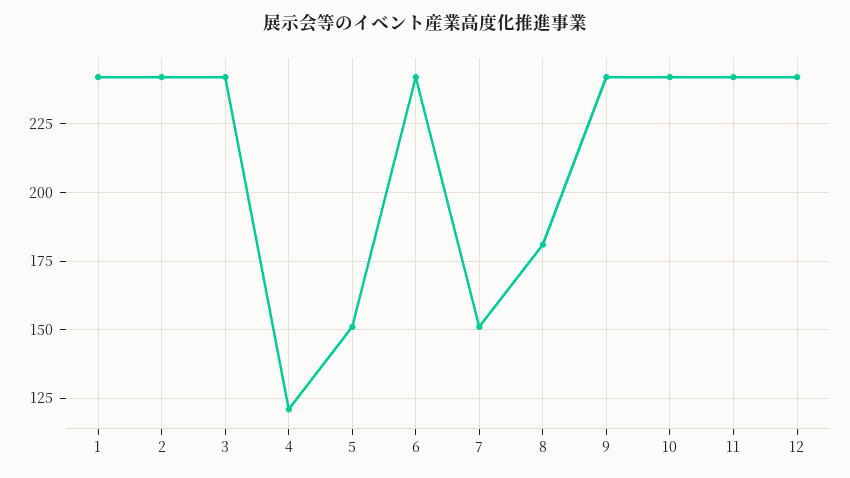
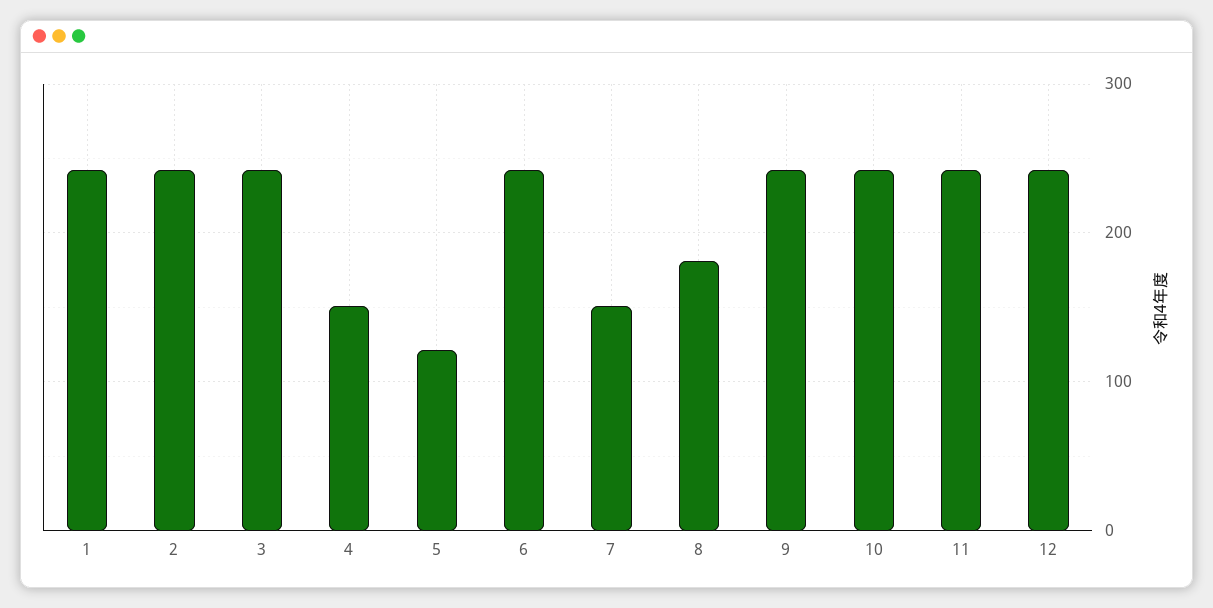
4: 120 -> 150
5: 150 -> 120

